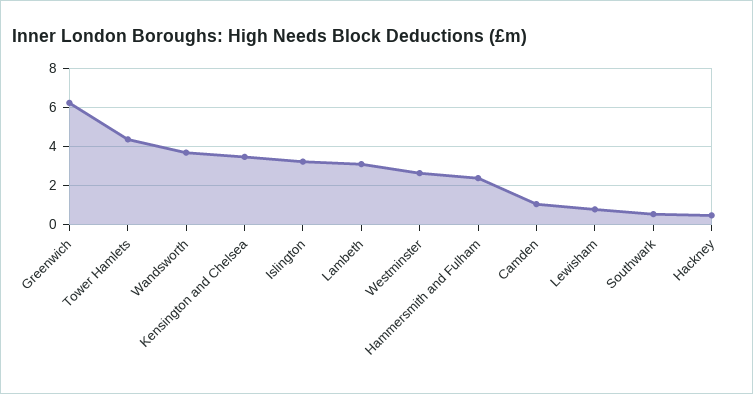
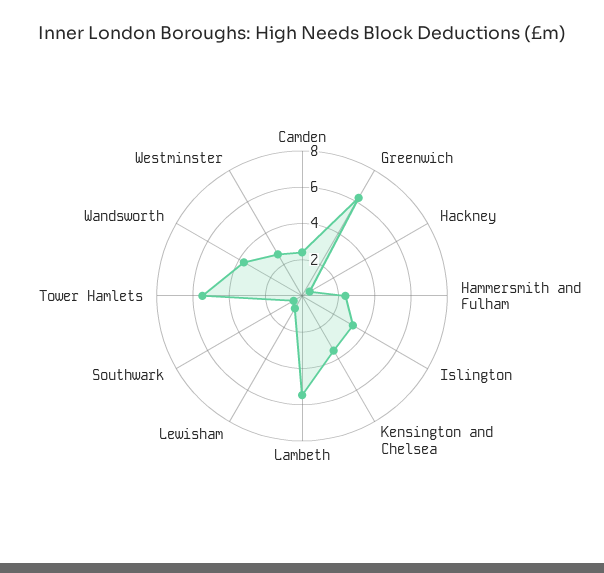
Tower Hamlets: 4.5 -> 5.5
Lambeth: 3 -> 5.5
Camden: 1 -> 2.5

